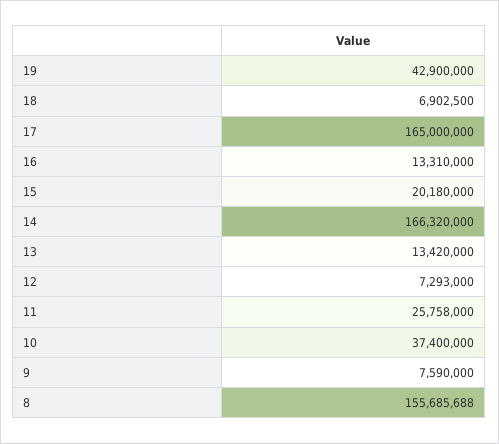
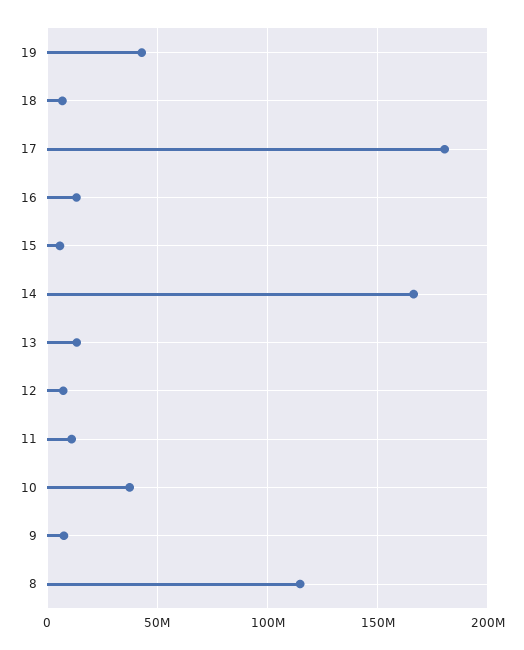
17: 165000000 -> 180000000
15: 20180000 -> 5000000
11: 25758000 -> 10000000
8: 155685688 -> 115000000

